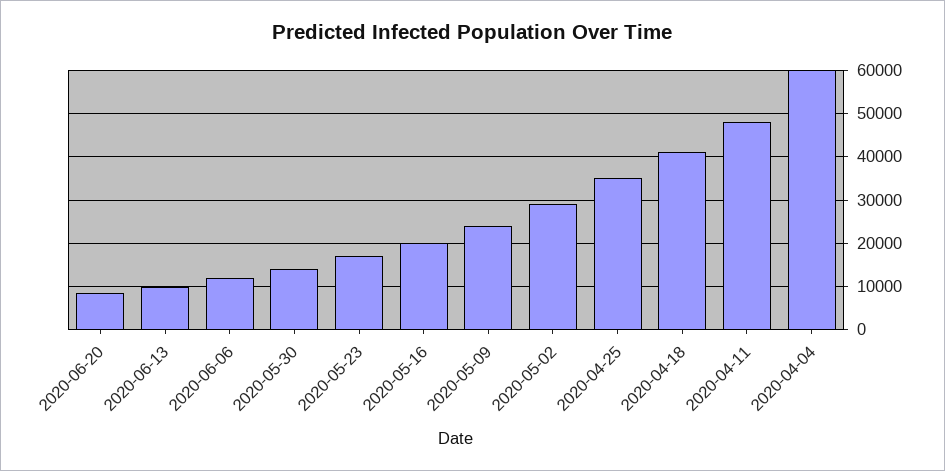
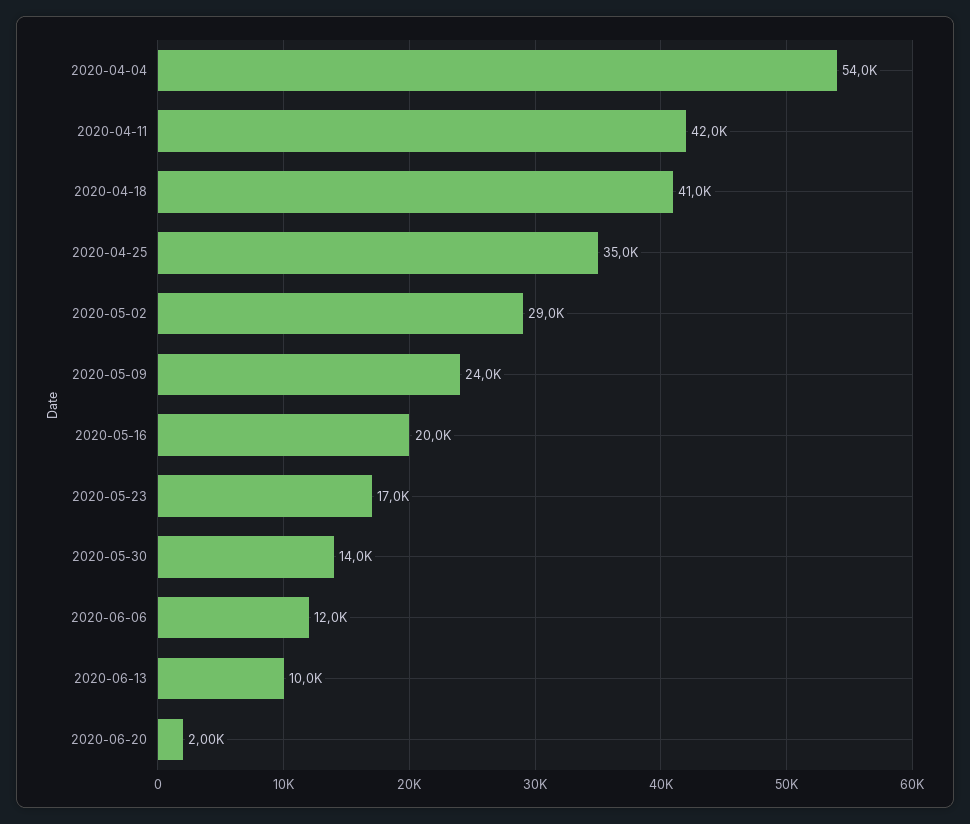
2020-06-20: 8000 -> 2000
2020-04-11: 48000 -> 42000
2020-04-04: 60000 -> 54000

